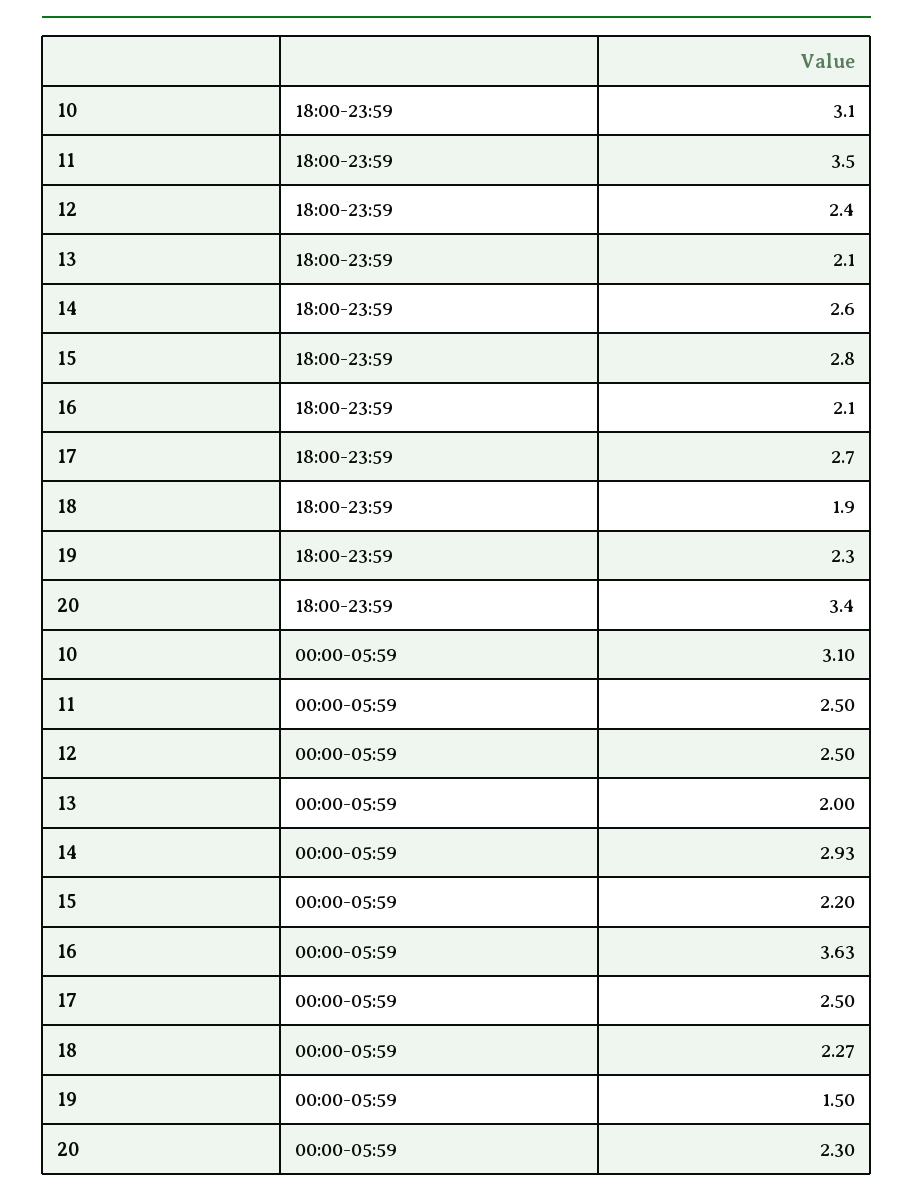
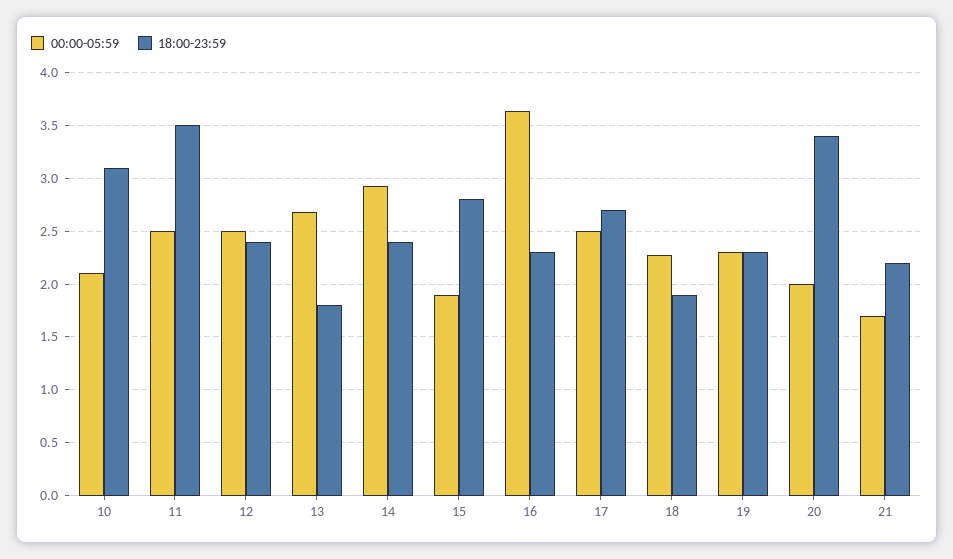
18:00-23:59, 13: 2.1 -> 1.8
18:00-23:59, 14: 2.6 -> 2.4
18:00-23:59, 16: 2.1 -> 2.3
00:00-05:59, 10: 3.1 -> 2.1
00:00-05:59, 13: 2 -> 2.7
00:00-05:59, 15: 2.2 -> 1.9
00:00-05:59, 19: 1.5 -> 2.3
00:00-05:59, 20: 2.3 -> 2
00:00-05:59, 21: none -> 1.7
18:00-23:59, 21: none -> 2.2

